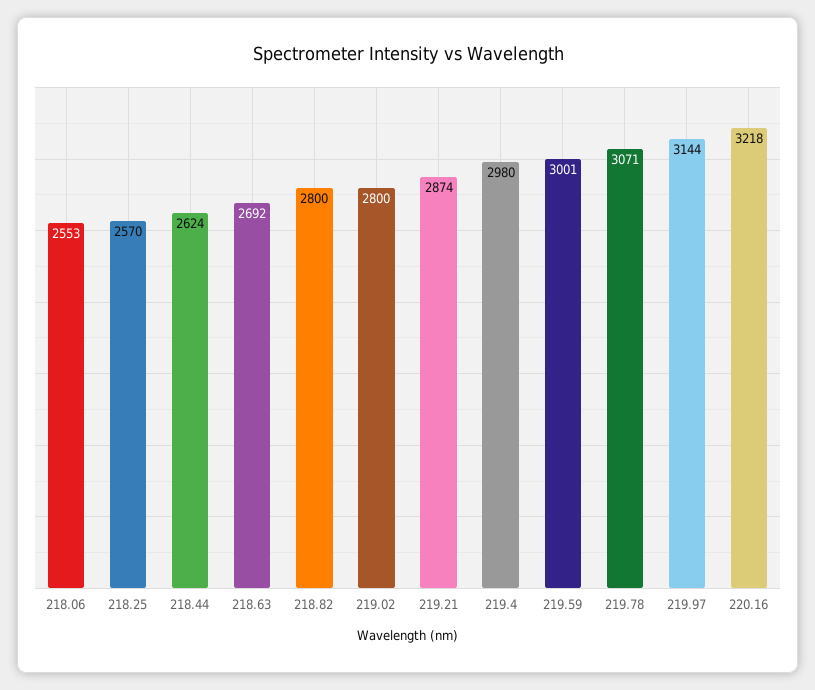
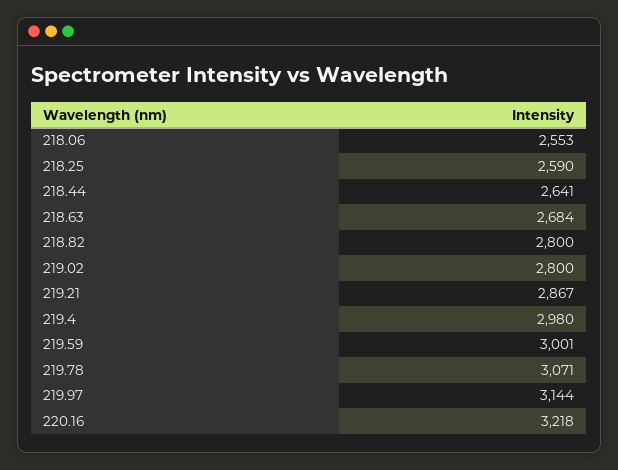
218.25: 2570 -> 2590
218.44: 2624 -> 2641
218.63: 2692 -> 2684
219.21: 2874 -> 2867

